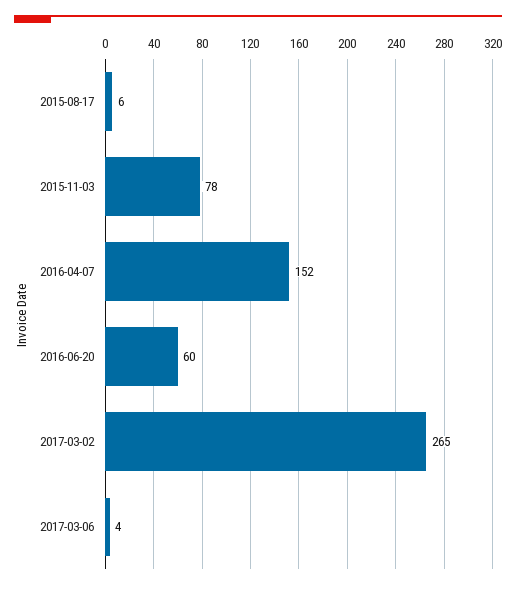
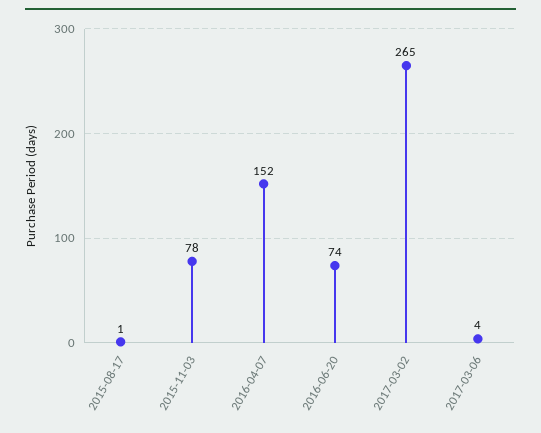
2015-08-17: 6 -> 1
2016-06-20: 60 -> 74

